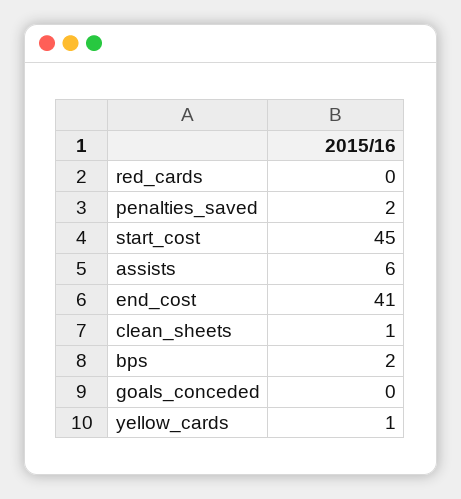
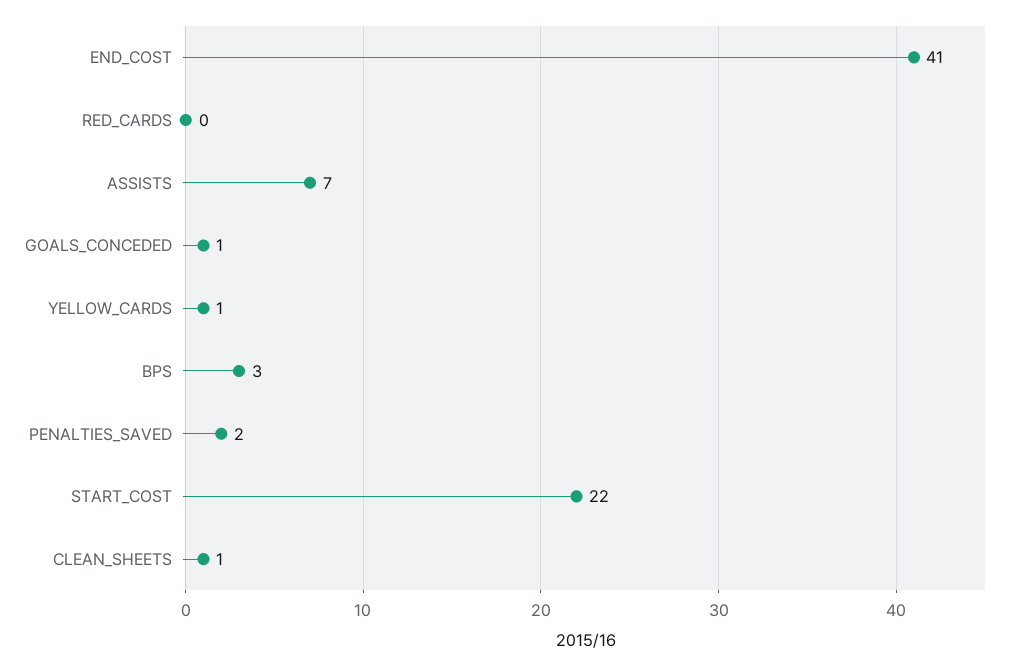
start_cost: 45 -> 22
assists: 6 -> 7
bps: 2 -> 3
goals_conceded: 0 -> 1

